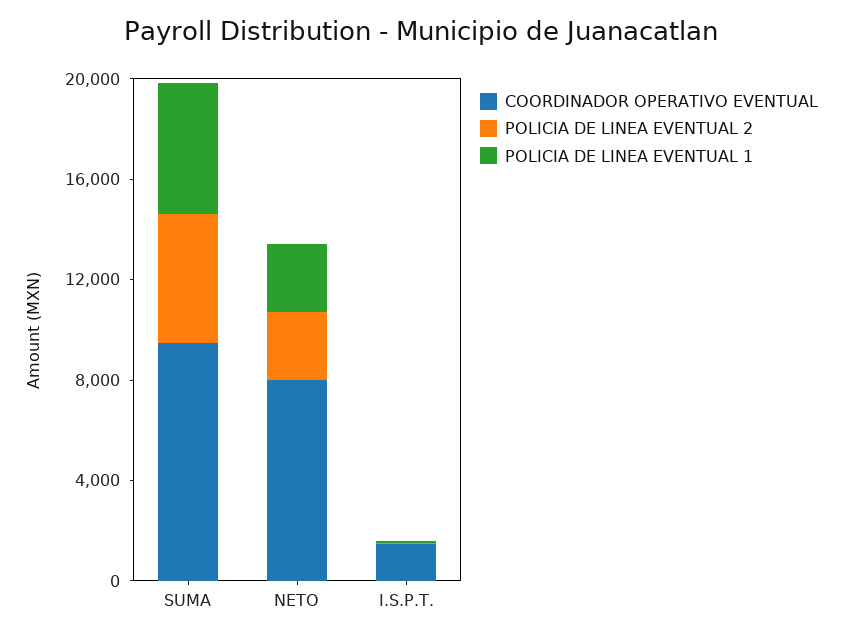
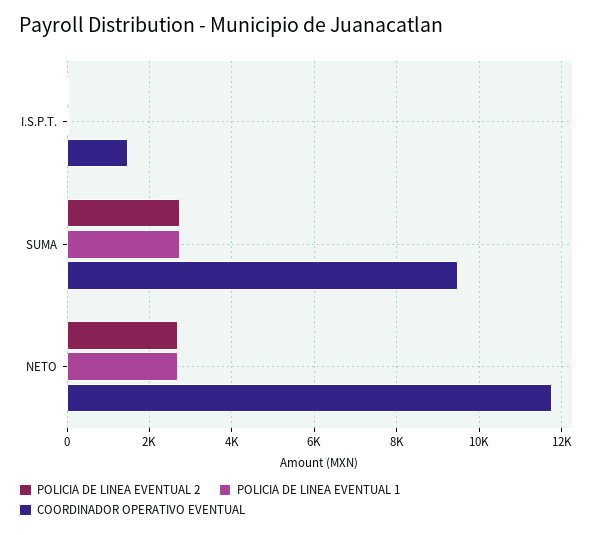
POLICIA DE LINEA EVENTUAL 2, SUMA: 5000 -> 2800
POLICIA DE LINEA EVENTUAL 1, SUMA: 5000 -> 2800
COORDINADOR OPERATIVO EVENTUAL, NETO: 8000 -> 11800

